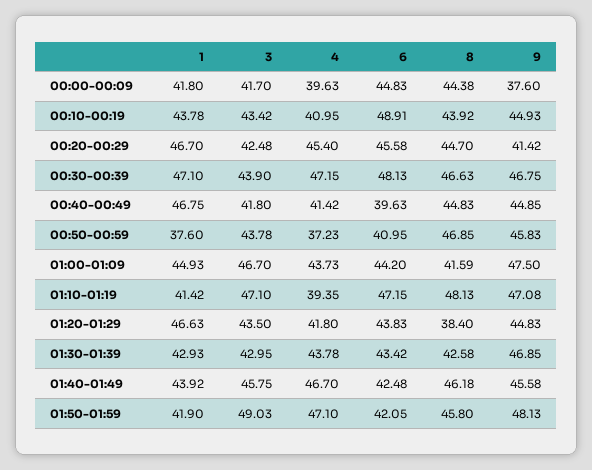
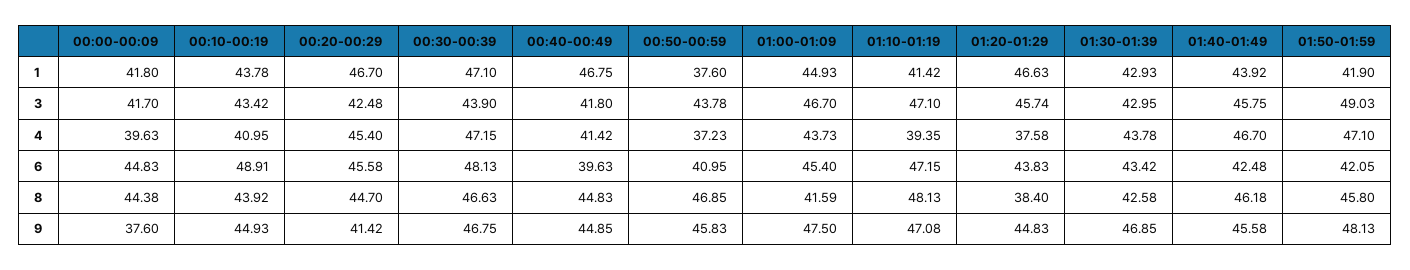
6, 01:00-01:09: 44.2 -> 45.4
3, 01:20-01:29: 43.5 -> 45.74
4, 01:20-01:29: 41.8 -> 37.58

